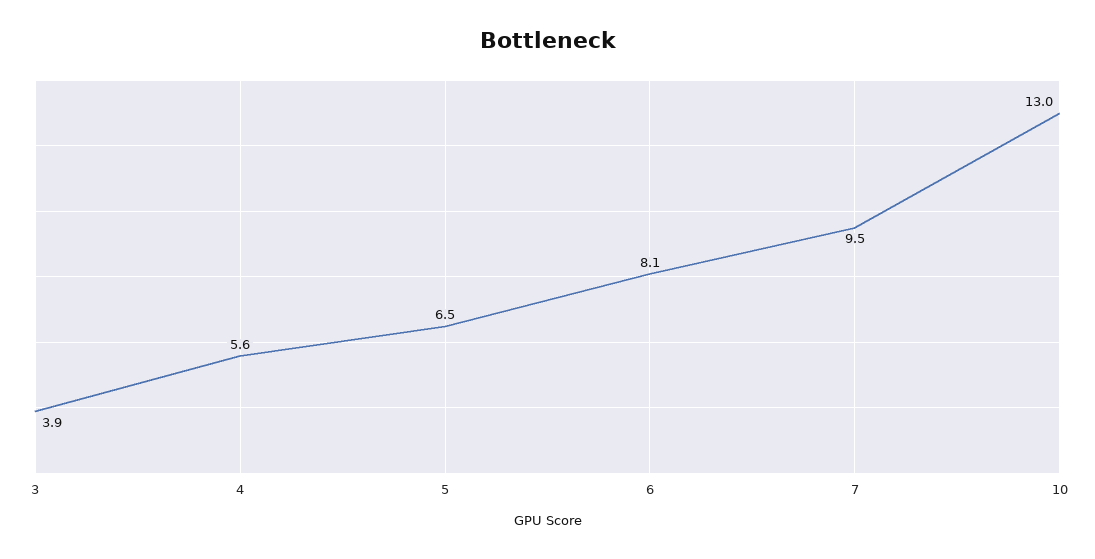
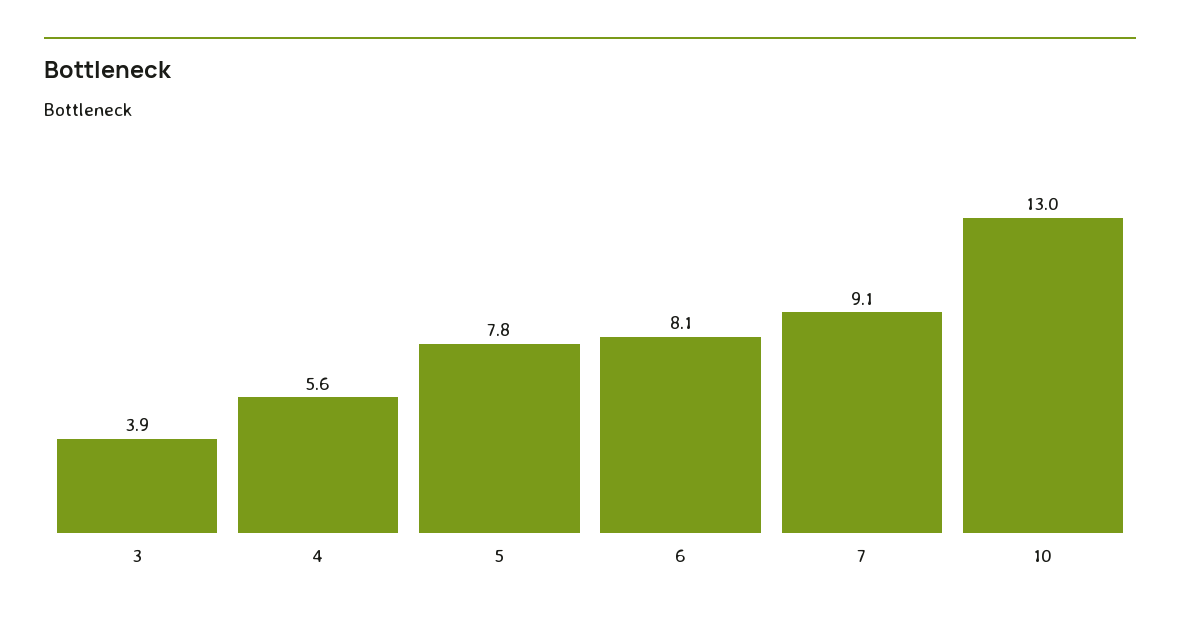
5: 6.5 -> 7.8
7: 9.5 -> 9.1

